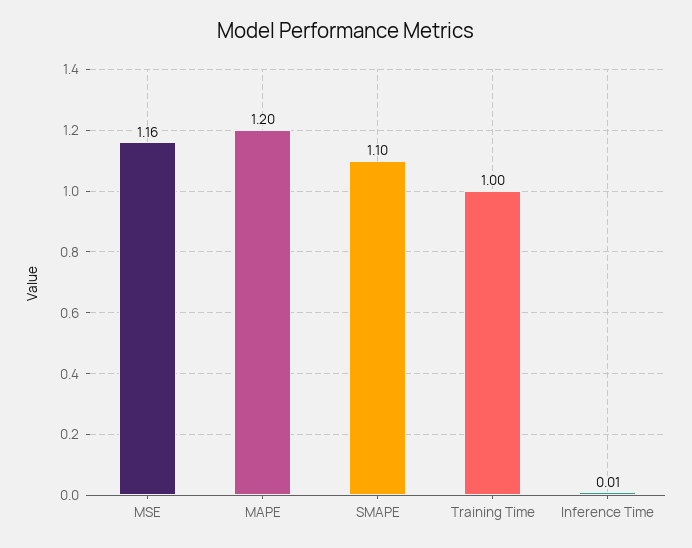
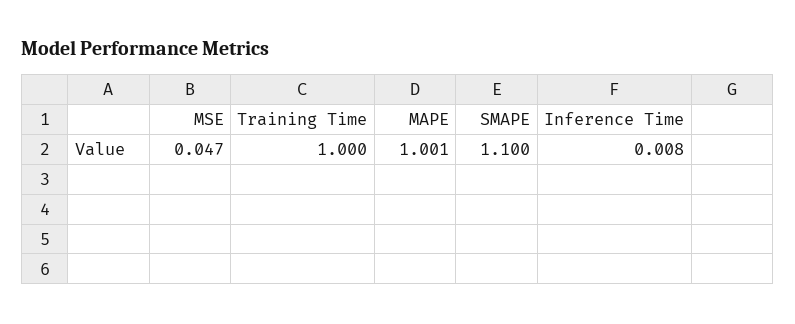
MSE: 1.16 -> 0.047
MAPE: 1.2 -> 1.001

